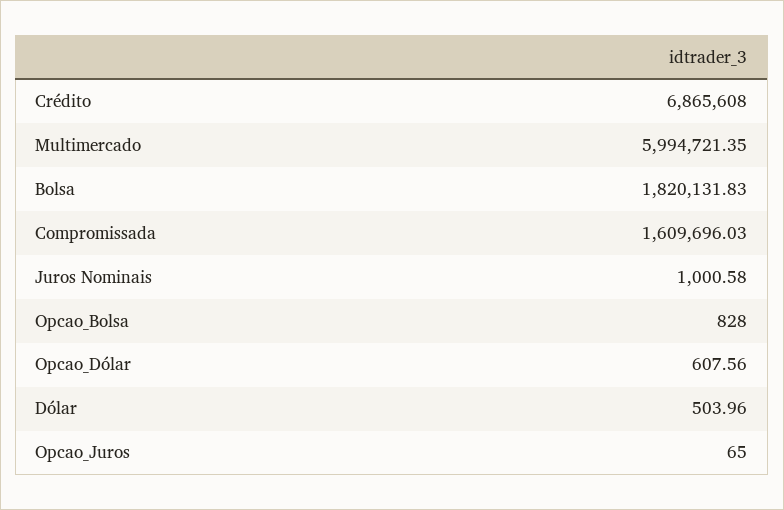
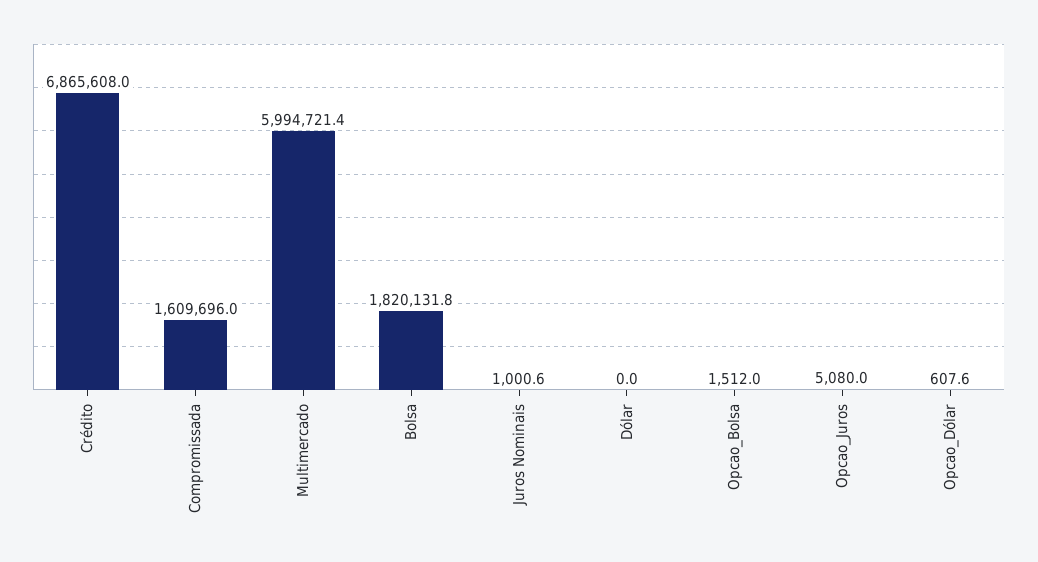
Opcao_Bolsa: 828 -> 1512
Dólar: 503.96 -> 0
Opcao_Juros: 65 -> 5080

